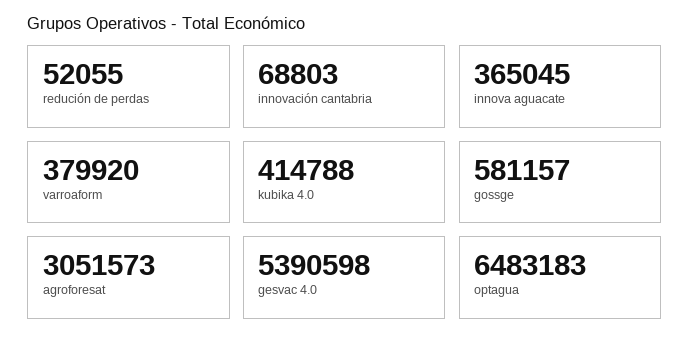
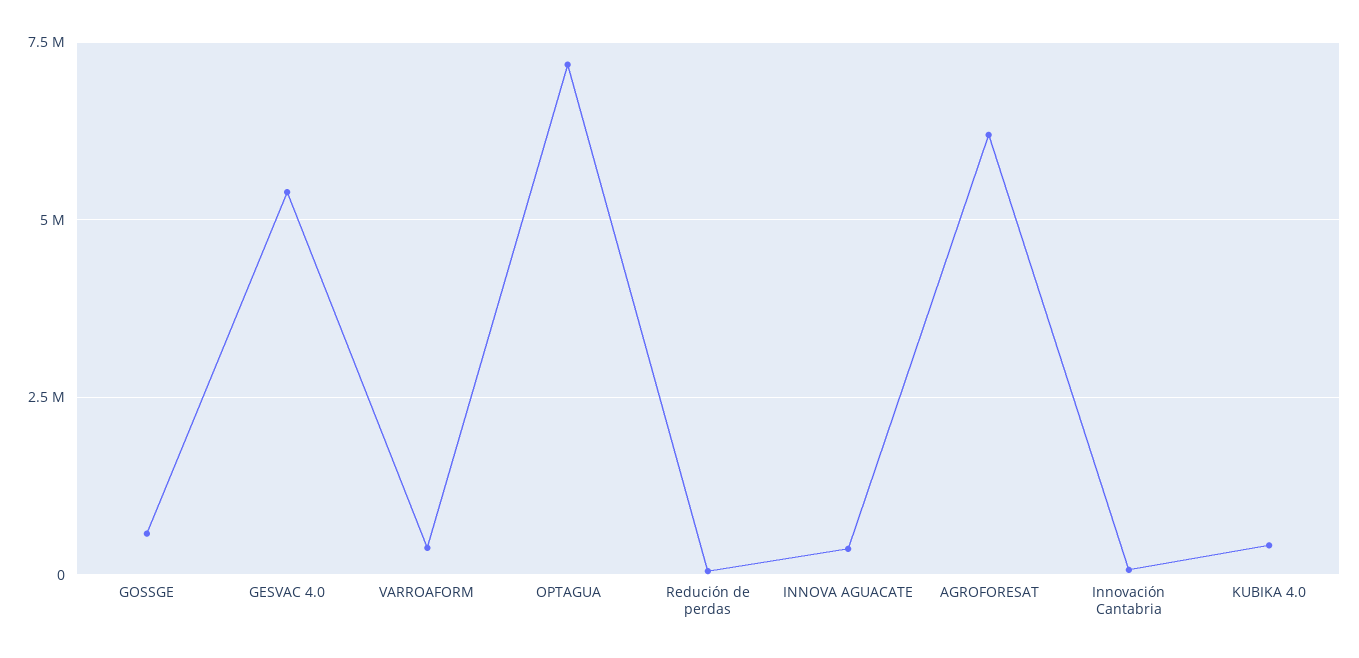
agroforesat: 3051573 -> 6250000
optagua: 6483183 -> 7250000

